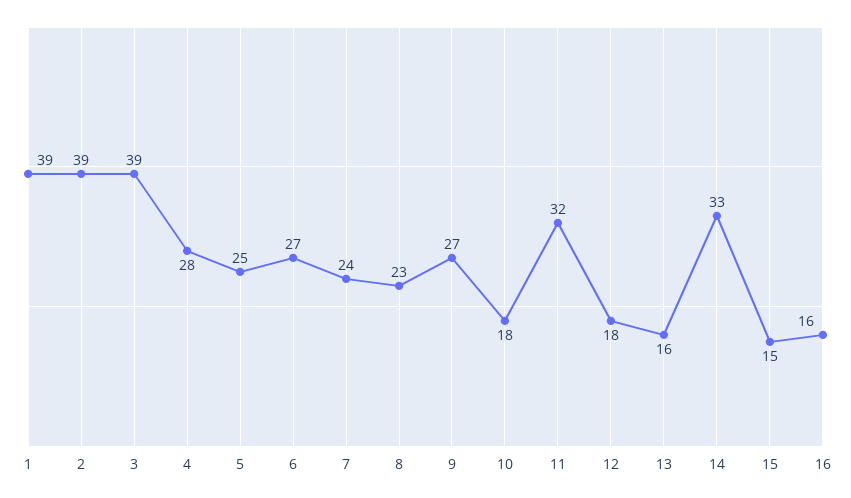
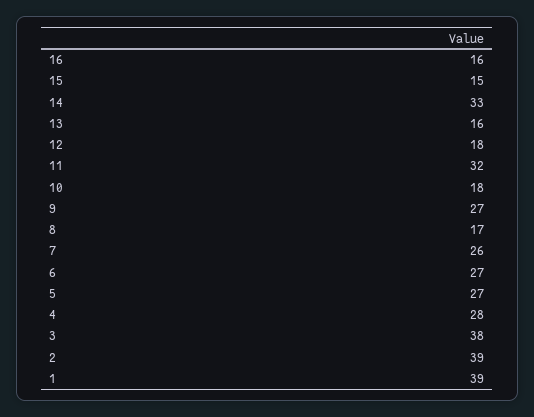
3: 39 -> 38
5: 25 -> 27
7: 24 -> 26
8: 23 -> 17

